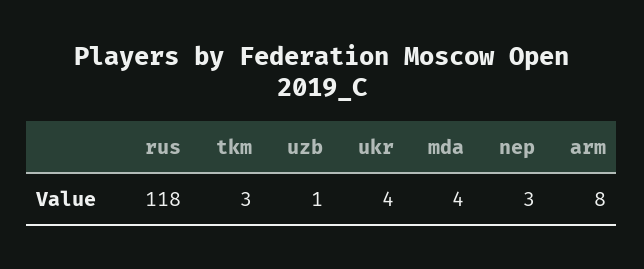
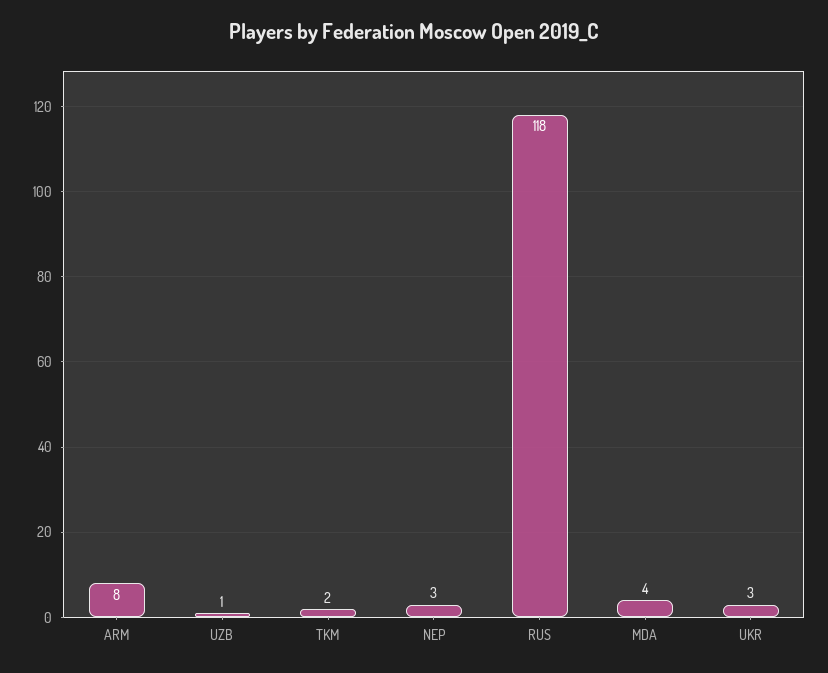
tkm: 3 -> 2
ukr: 4 -> 3

